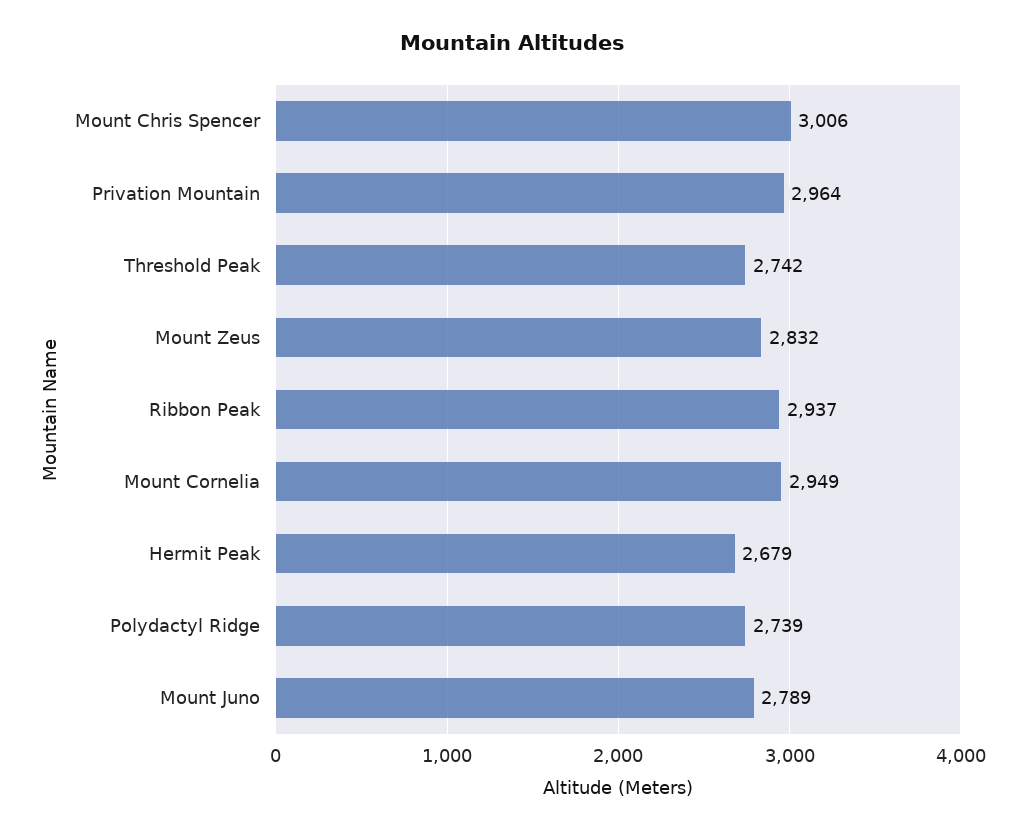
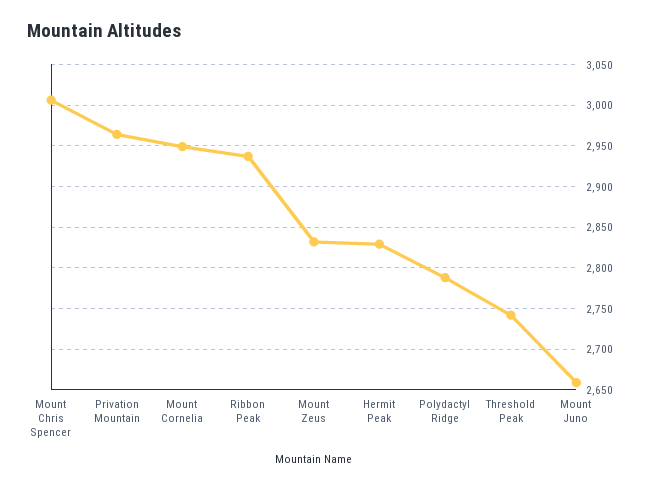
Hermit Peak: 2679 -> 2830
Polydactyl Ridge: 2739 -> 2790
Mount Juno: 2789 -> 2660

